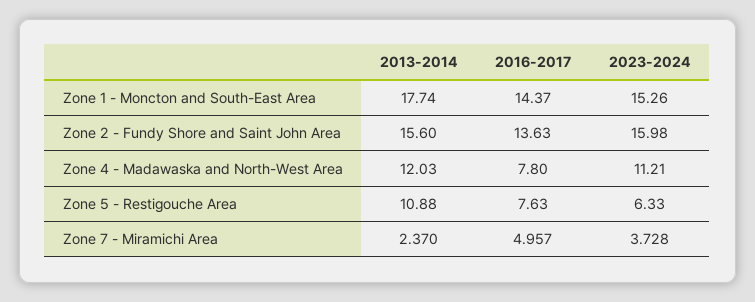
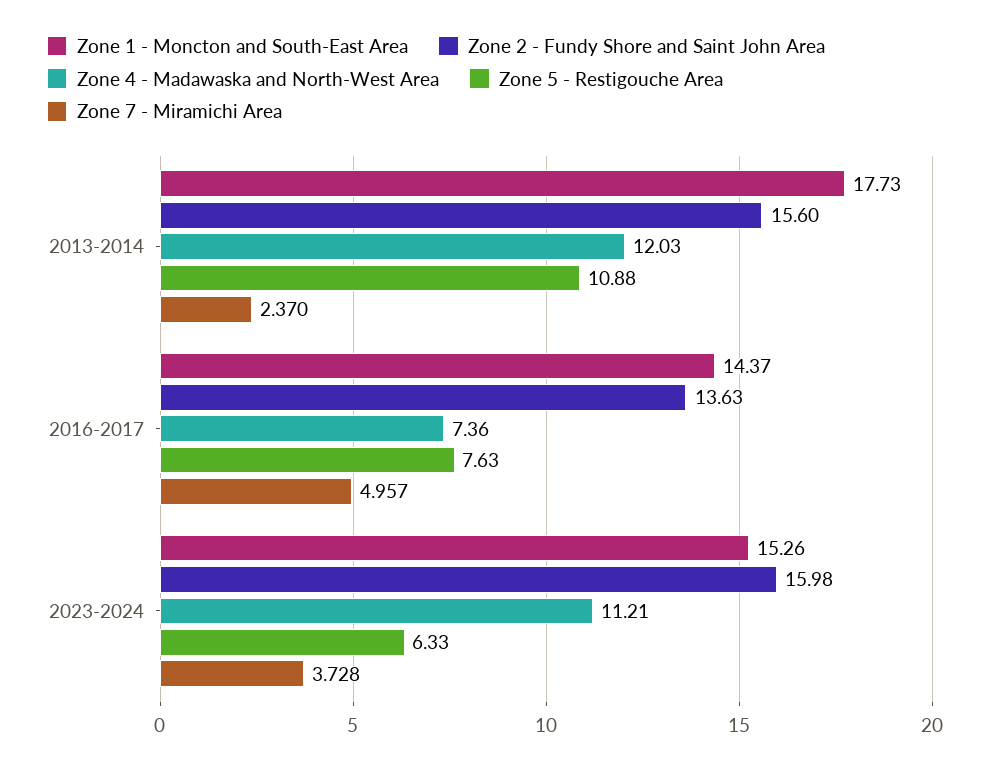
Zone 1 - Moncton and South-East Area, 2013-2014: 17.74 -> 17.73
Zone 4 - Madawaska and North-West Area, 2016-2017: 7.8 -> 7.36

